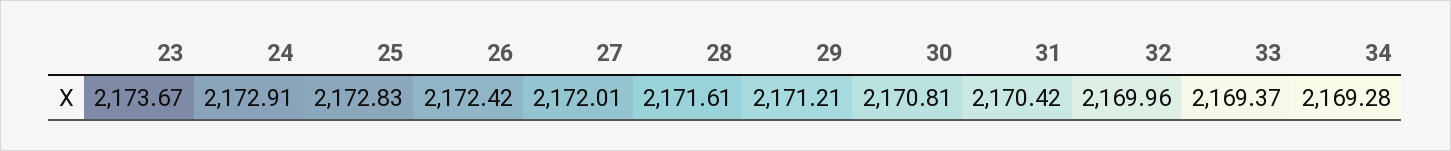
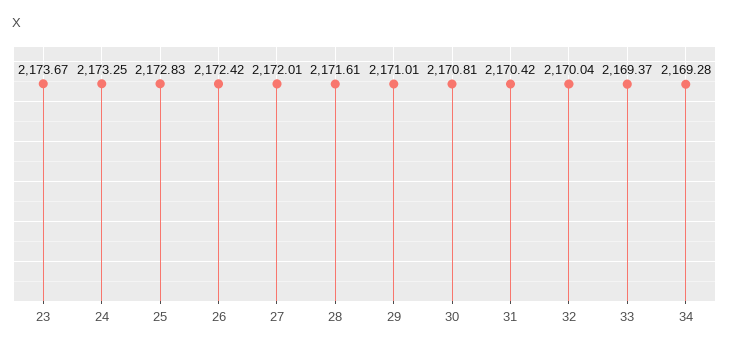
24: 2172.91 -> 2173.25
29: 2171.21 -> 2171.01
32: 2169.96 -> 2170.04

